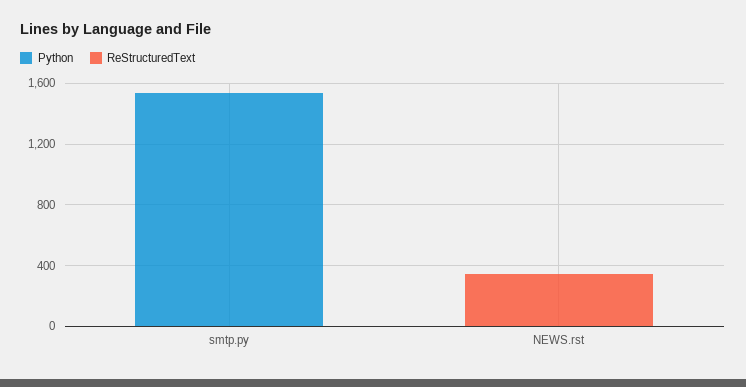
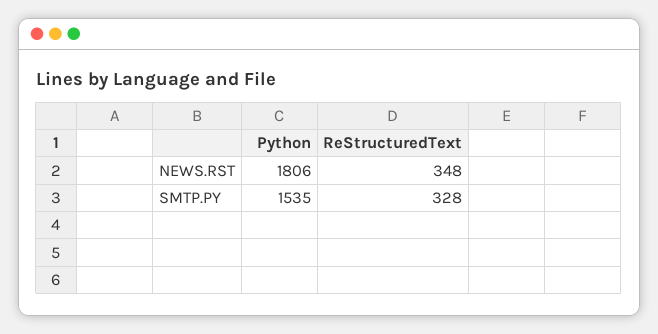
ReStructuredText, smtp.py: 0 -> 328
Python, NEWS.rst: 0 -> 1806

